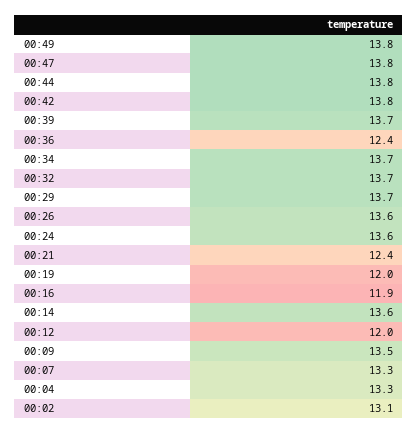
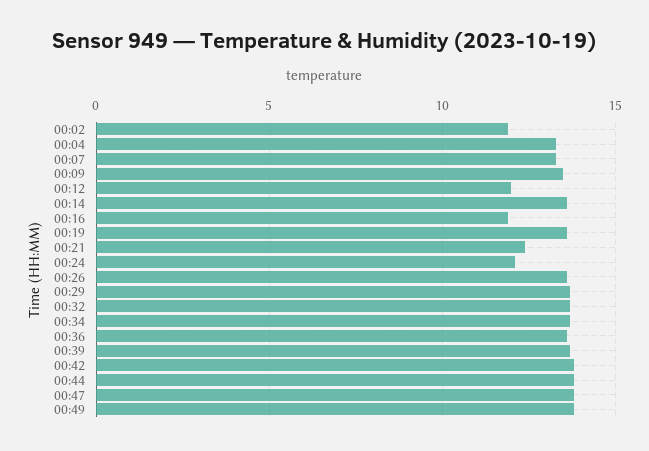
00:36: 12.4 -> 13.5
00:24: 13.6 -> 12
00:19: 12 -> 13.5
00:02: 13.1 -> 12

